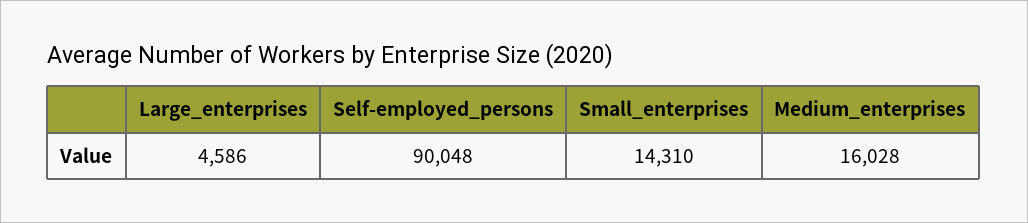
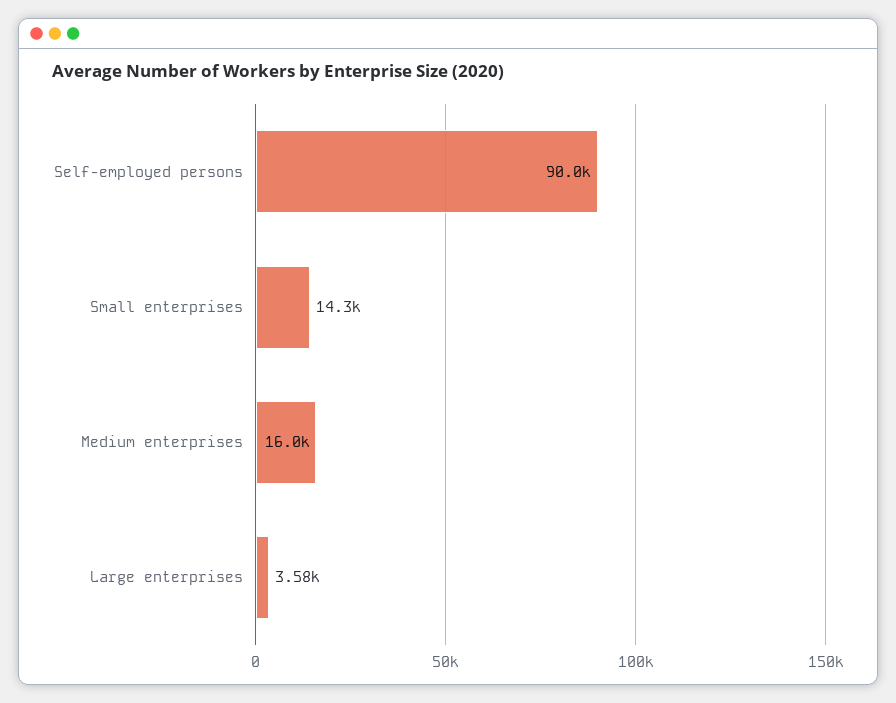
Large_enterprises: 4586 -> 3580

